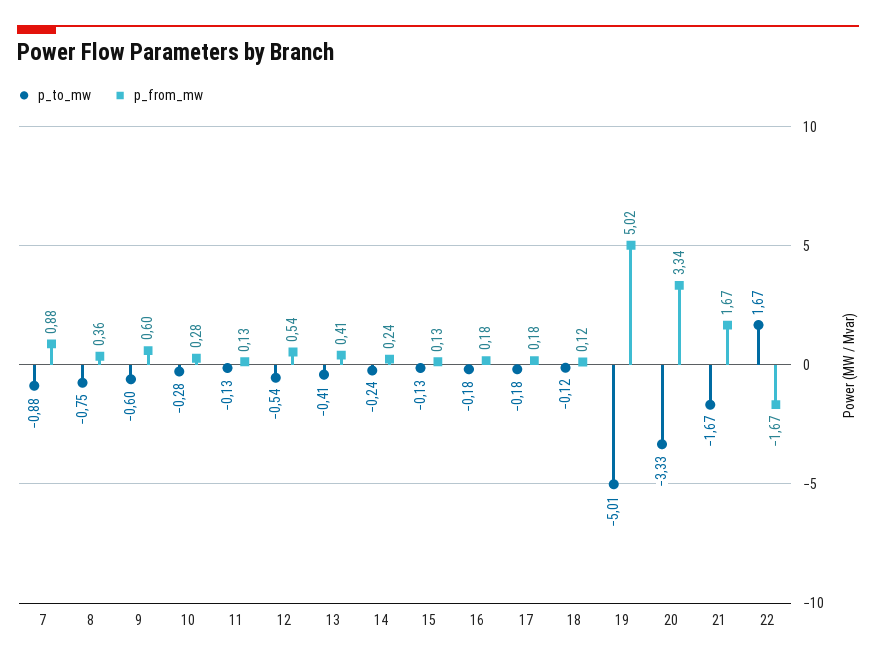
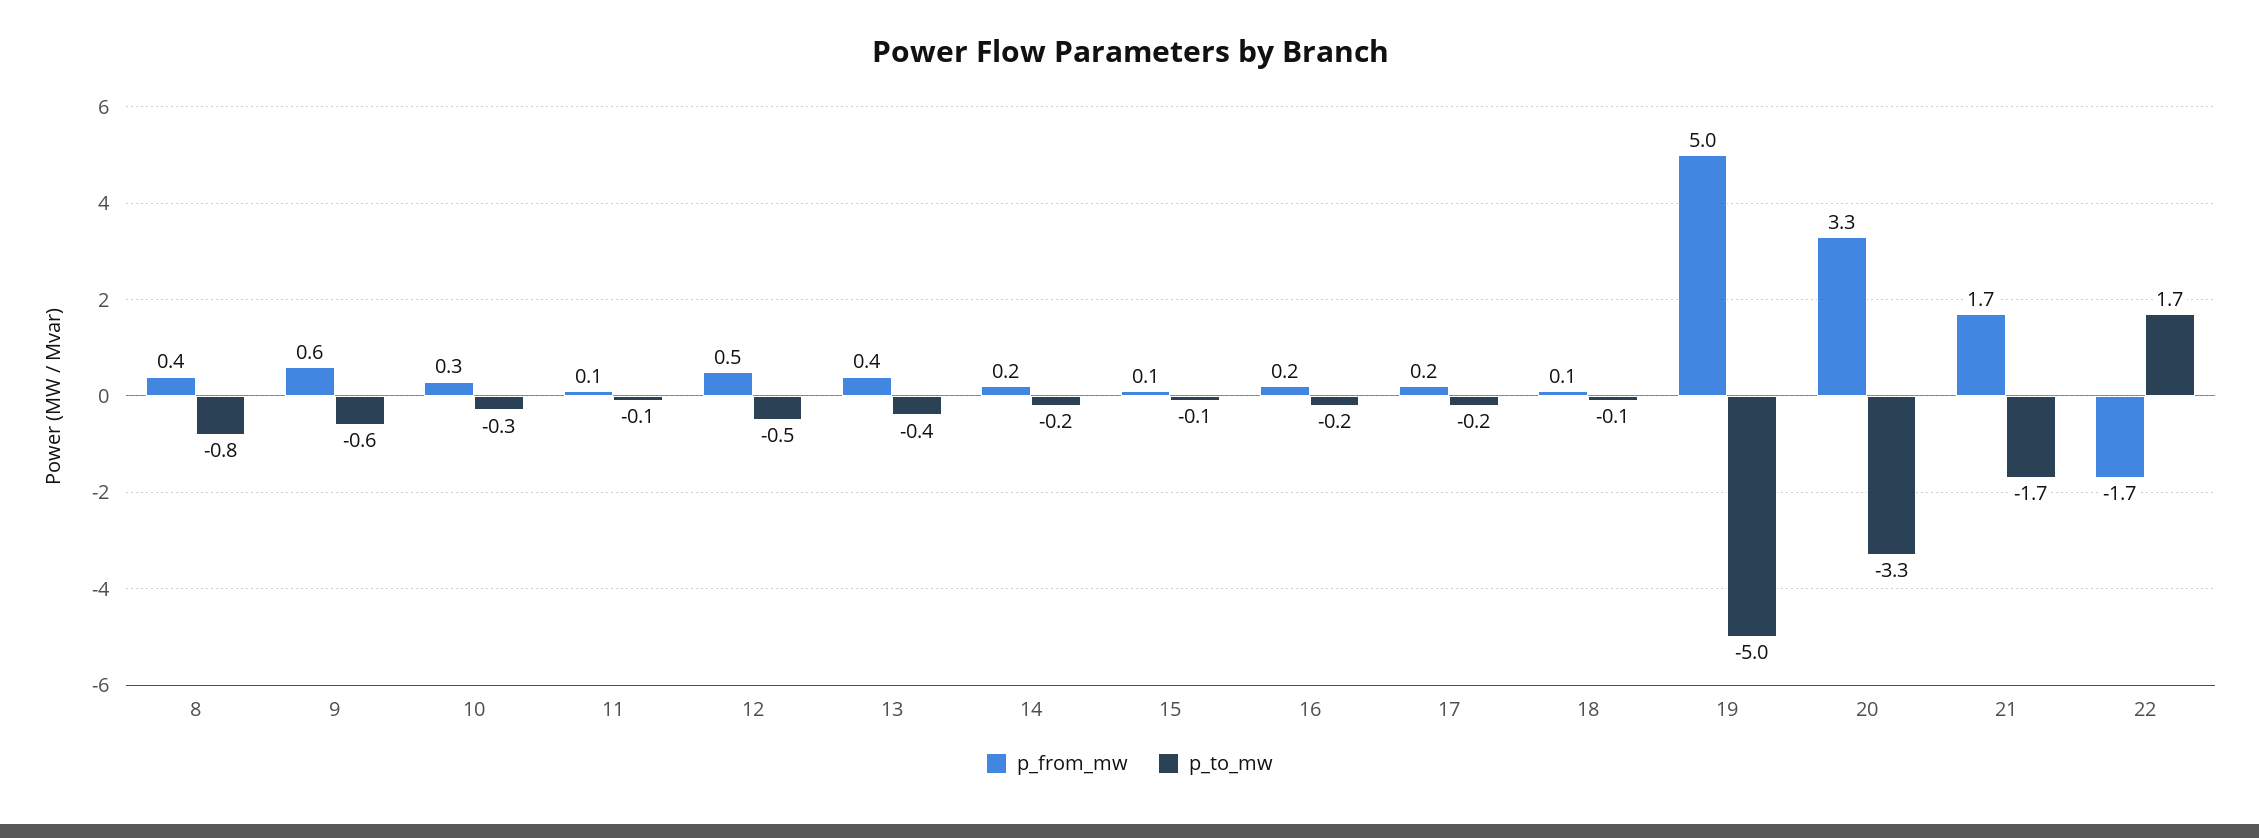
p_to_mw, 7: -0.88 -> none
p_from_mw, 7: 0.88 -> none

